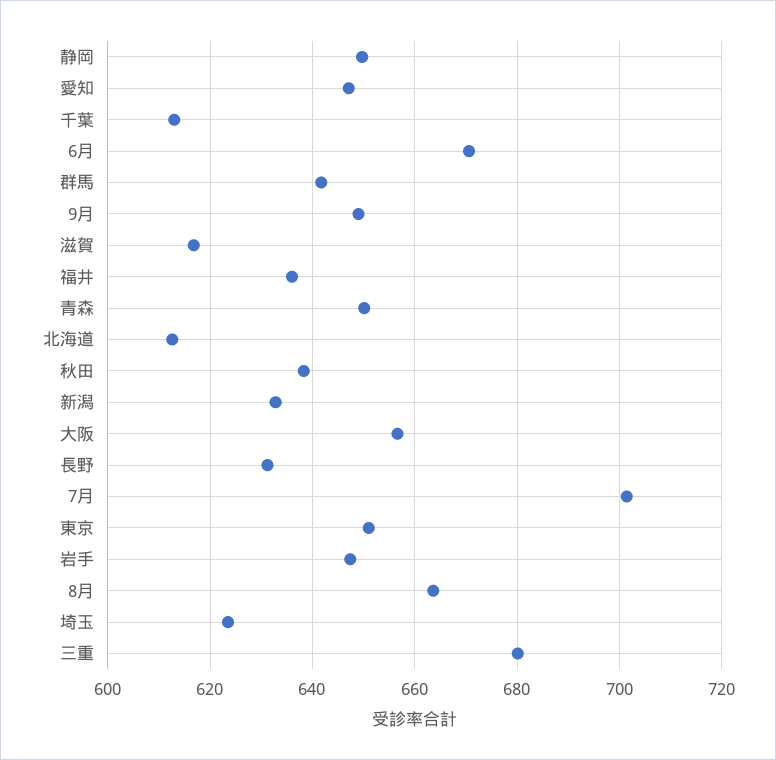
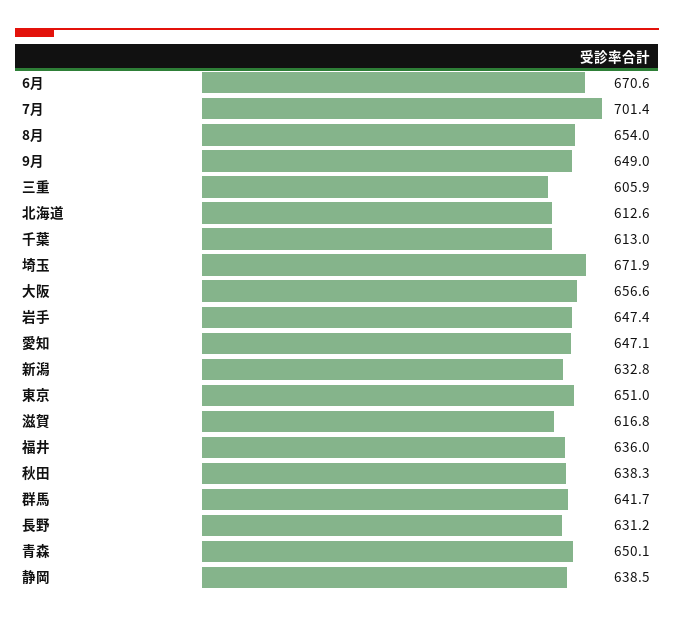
静岡: 650 -> 638.5
8月: 664 -> 654
埼玉: 624 -> 671.9
三重: 680 -> 605.9

